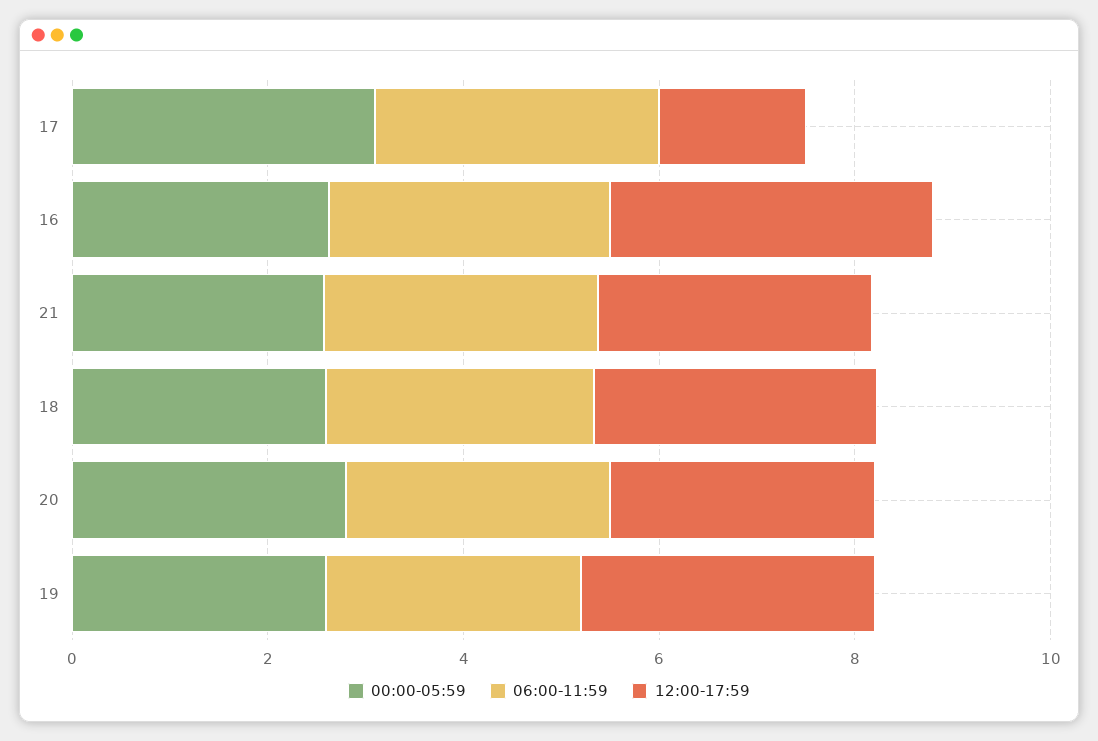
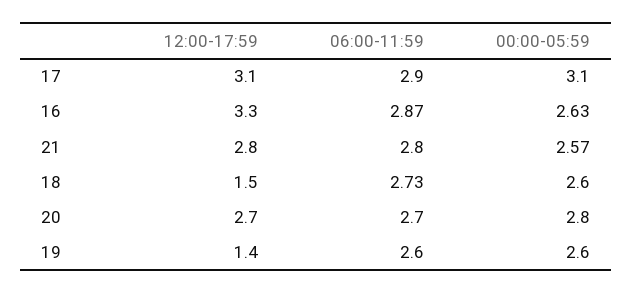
12:00-17:59, 17: 1.5 -> 3.1
12:00-17:59, 18: 3 -> 1.5
12:00-17:59, 19: 3 -> 1.4

